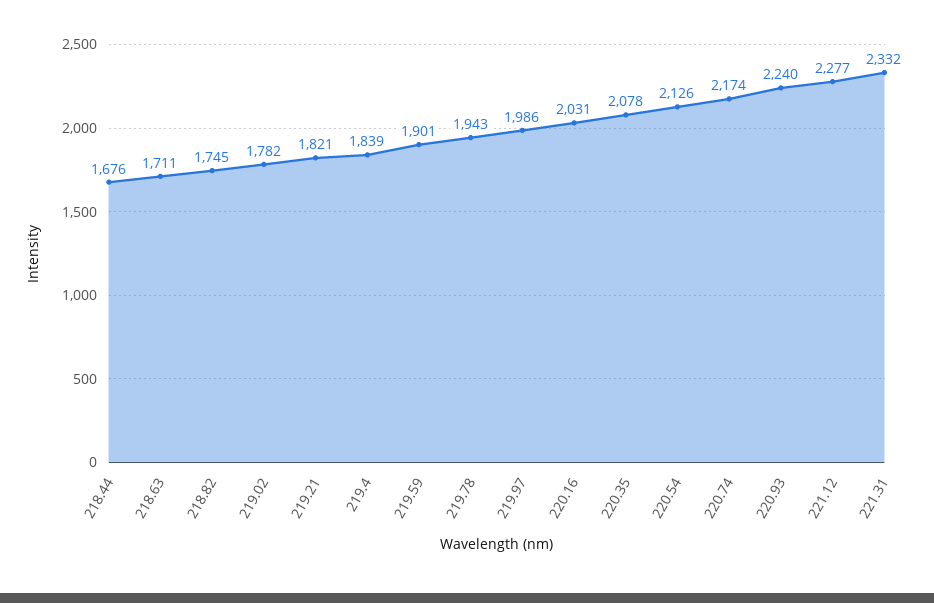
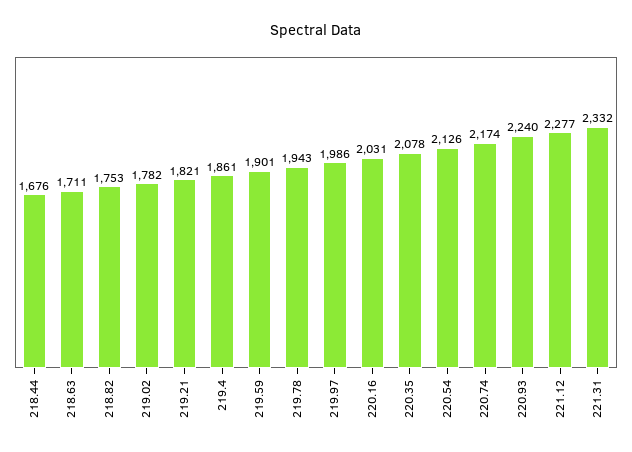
218.82: 1745 -> 1753
219.4: 1839 -> 1861

